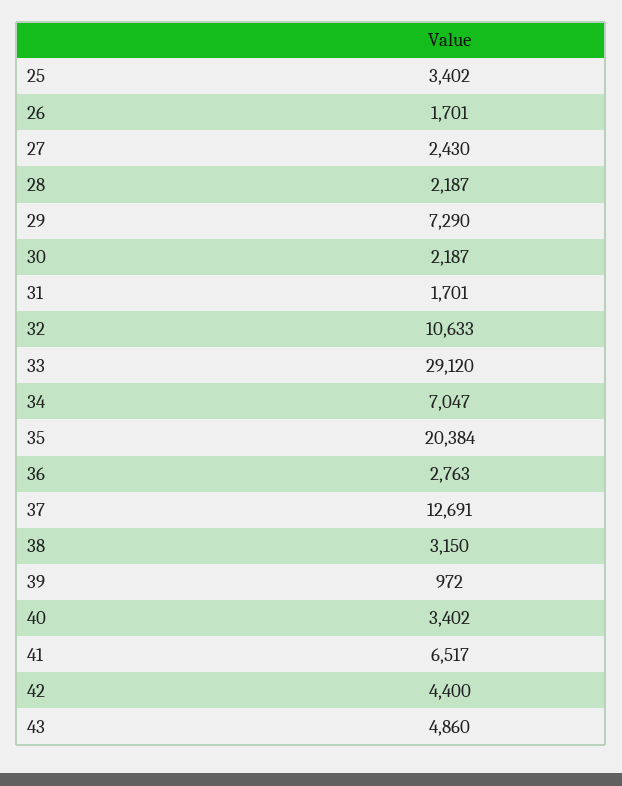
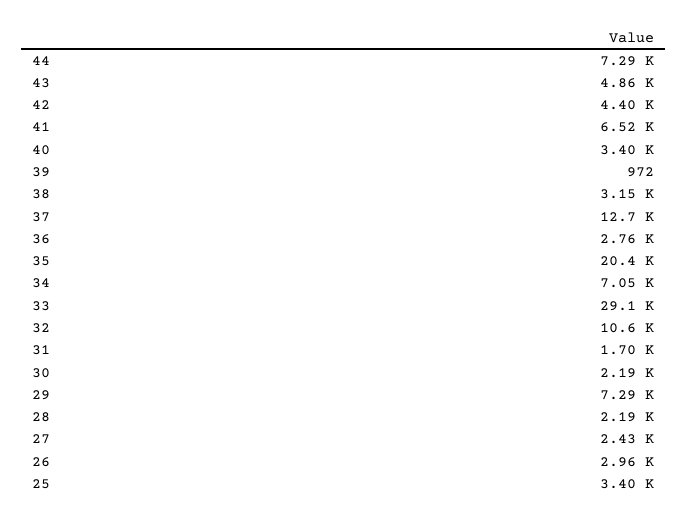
26: 1701 -> 2960
44: none -> 7290

